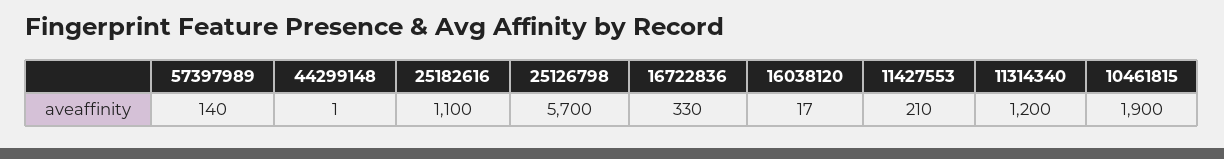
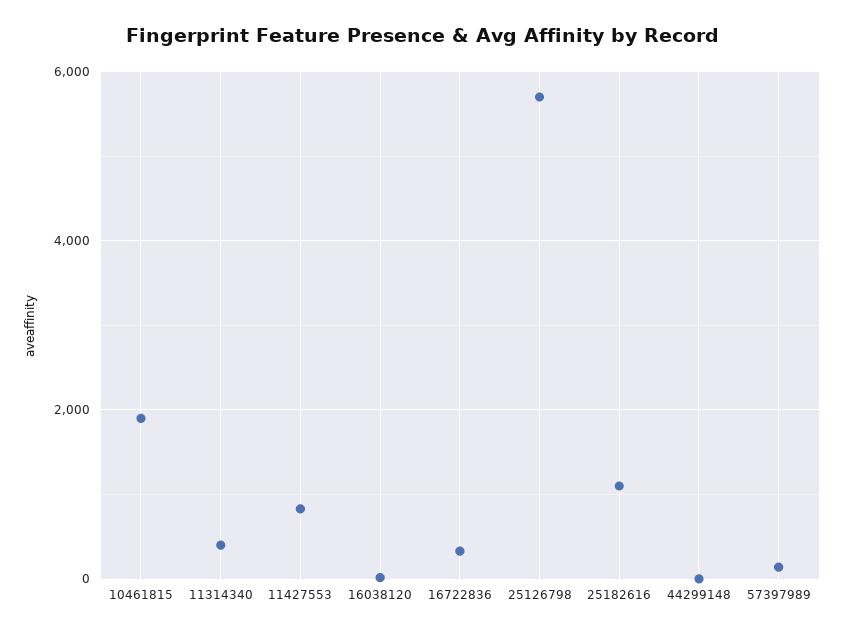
11427553: 210 -> 800
11314340: 1200 -> 400

